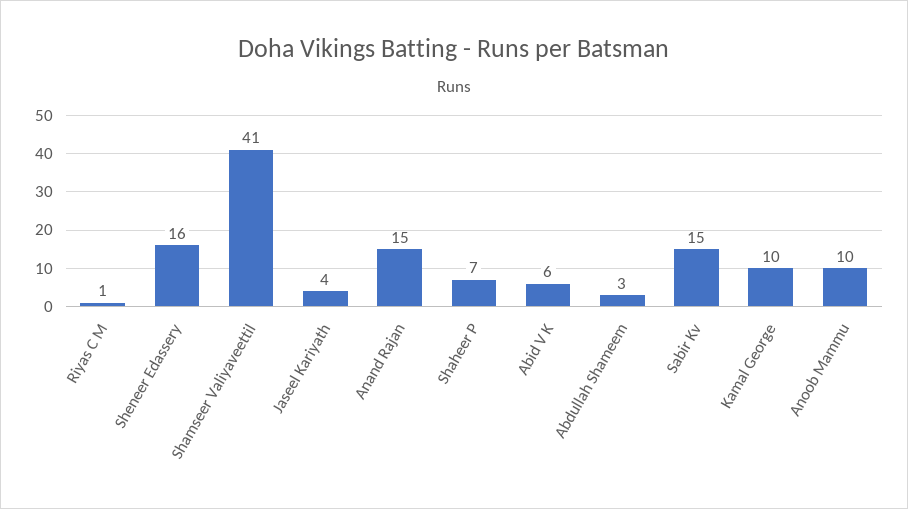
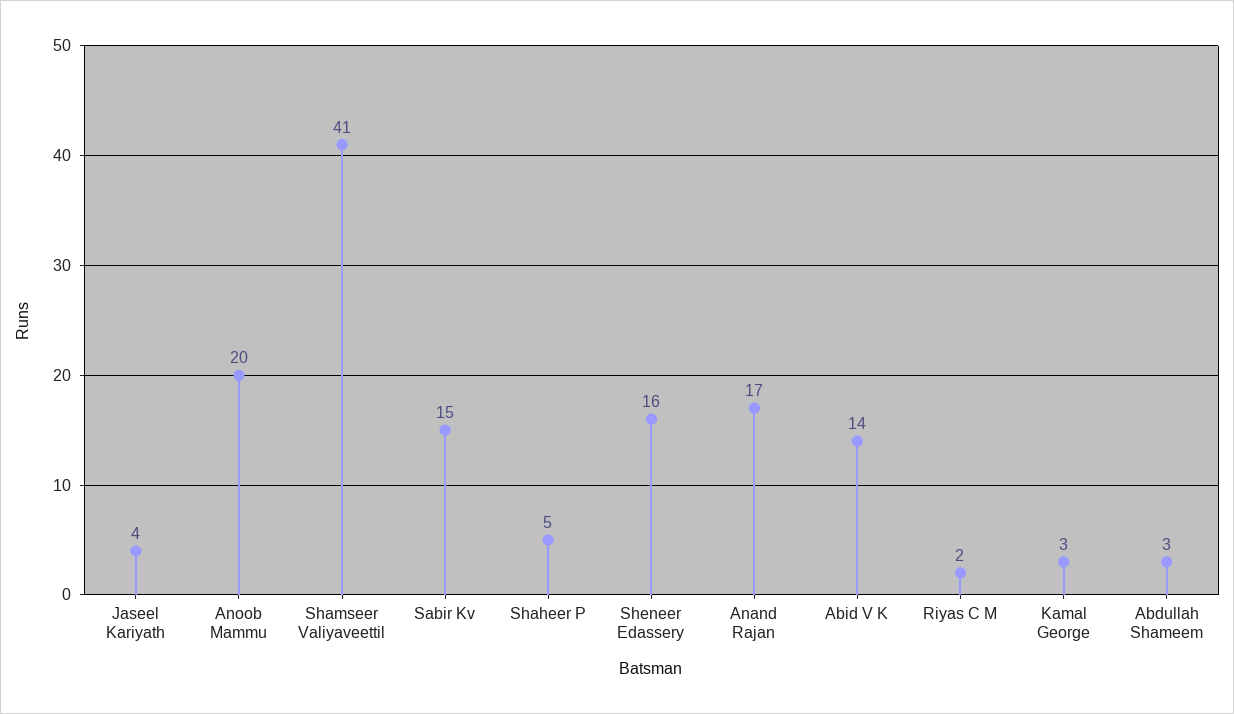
Riyas C M: 1 -> 2
Anand Rajan: 15 -> 17
Shaheer P: 7 -> 5
Abid V K: 6 -> 14
Kamal George: 10 -> 3
Anoob Mammu: 10 -> 20

